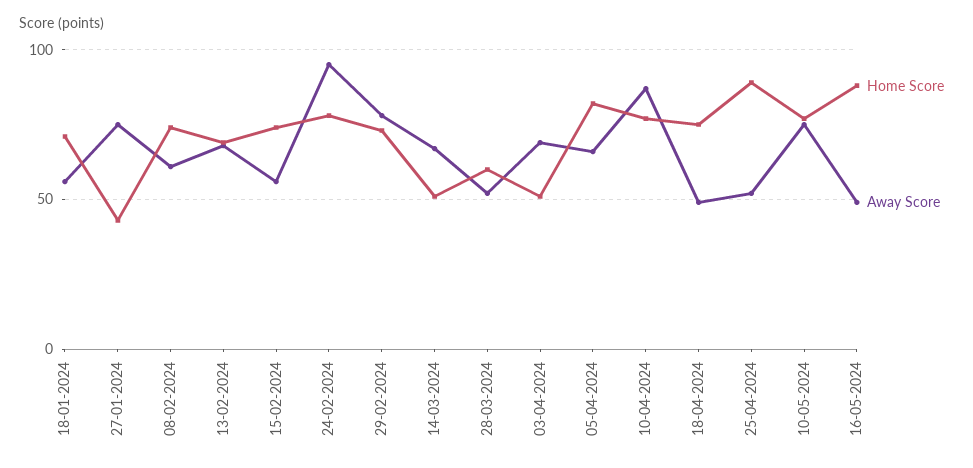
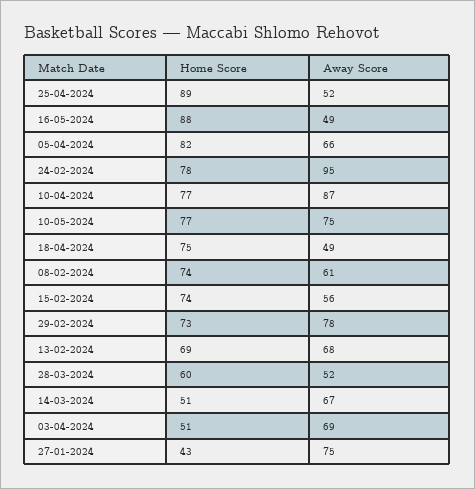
Home Score, 18-01-2024: 70 -> none
Away Score, 18-01-2024: 55 -> none

